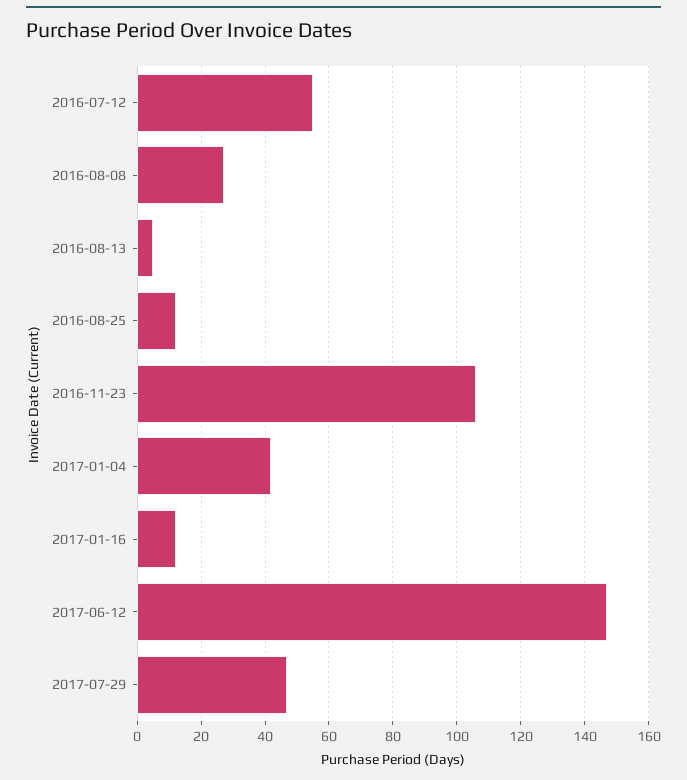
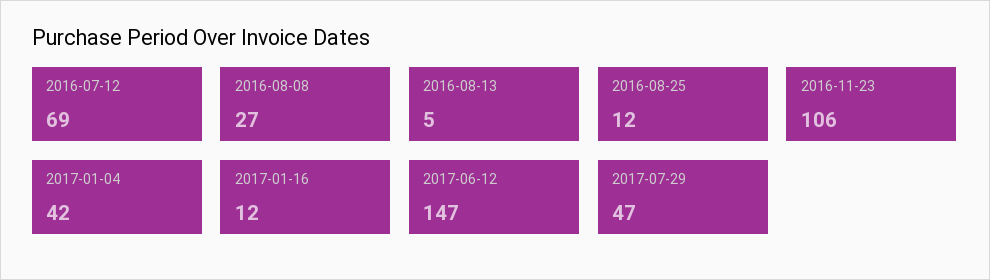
2016-07-12: 55 -> 69

